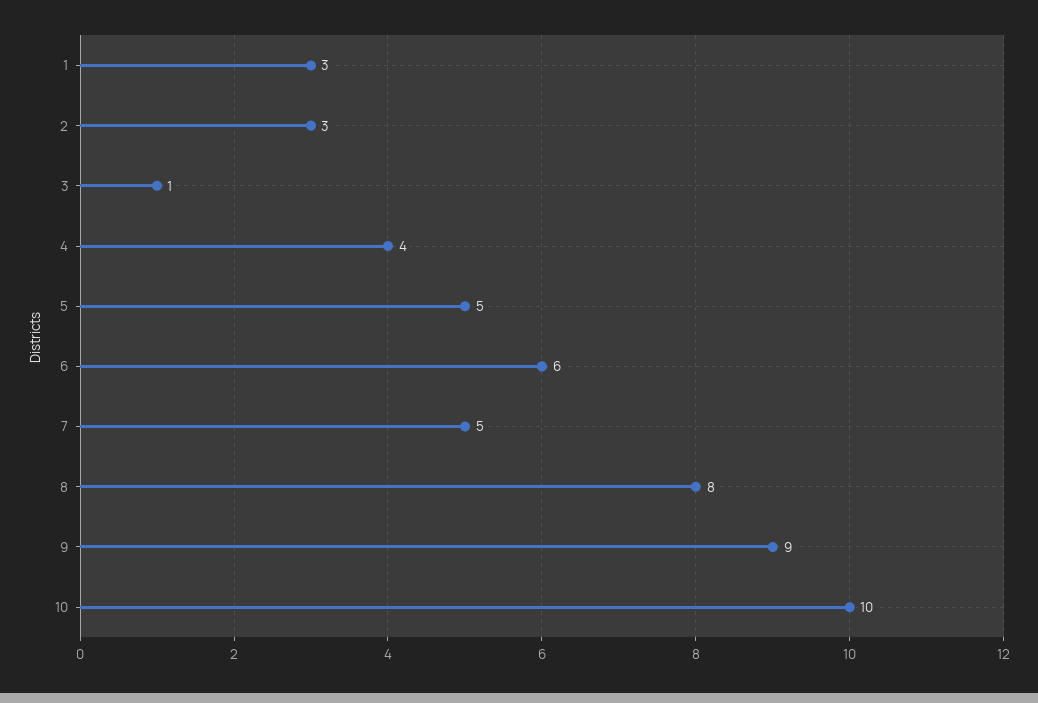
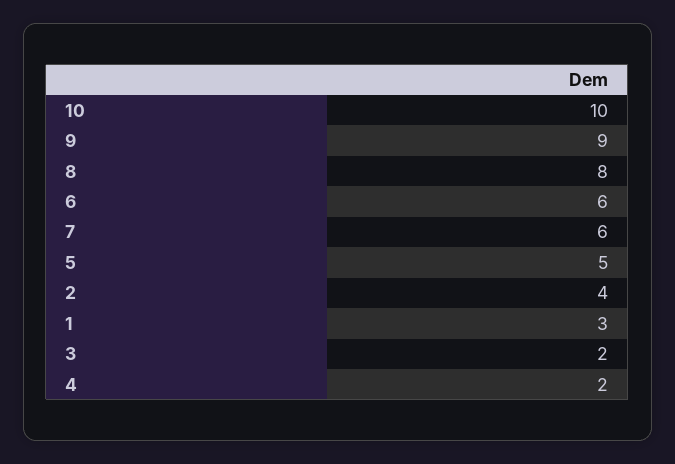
2: 3 -> 4
3: 1 -> 2
4: 4 -> 2
7: 5 -> 6

